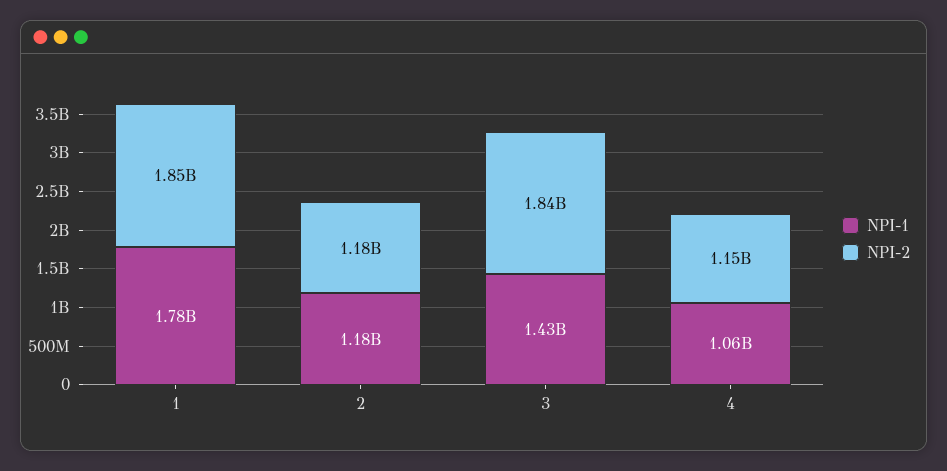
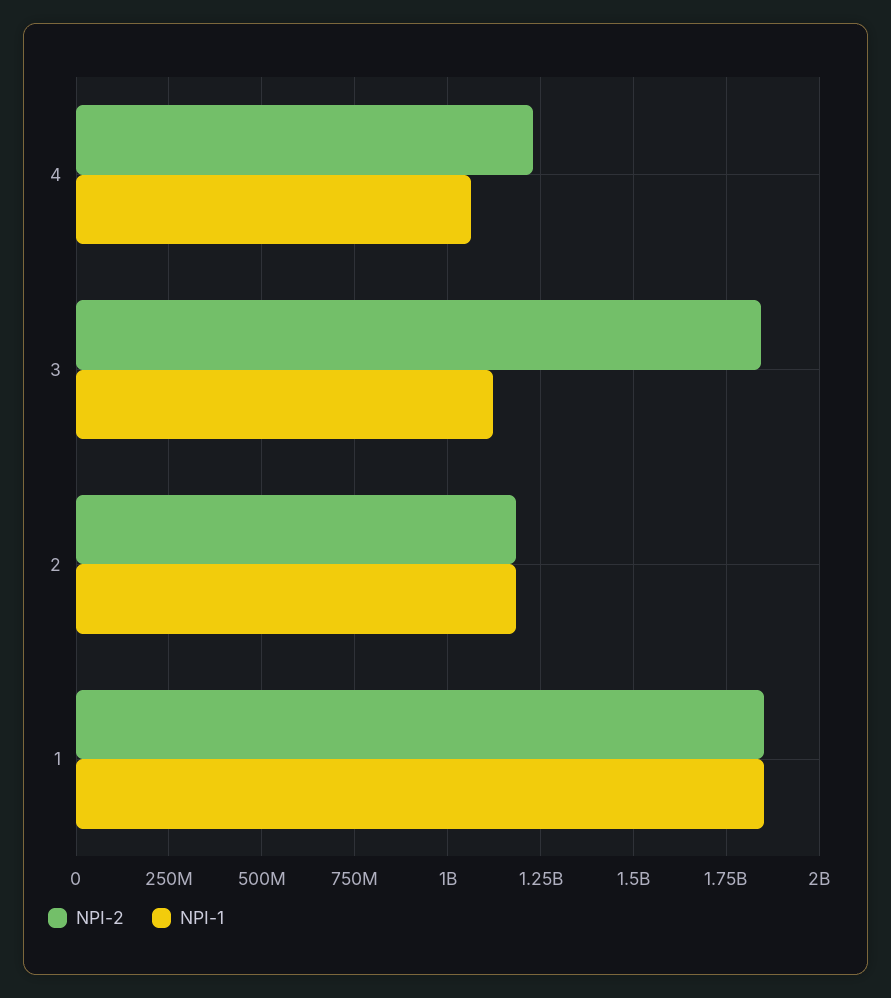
NPI-1, 1: 1780000000 -> 1850000000
NPI-1, 3: 1430000000 -> 1125000000
NPI-2, 4: 1150000000 -> 1225000000

